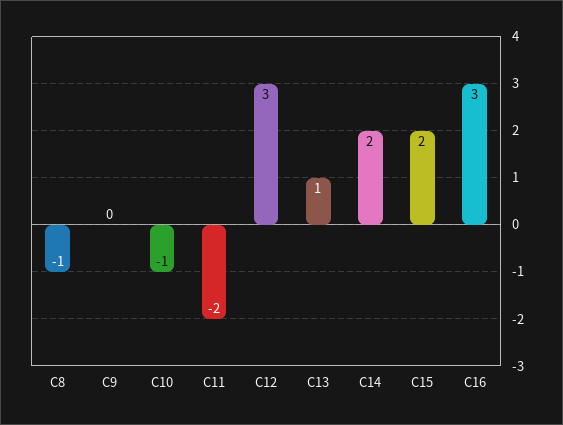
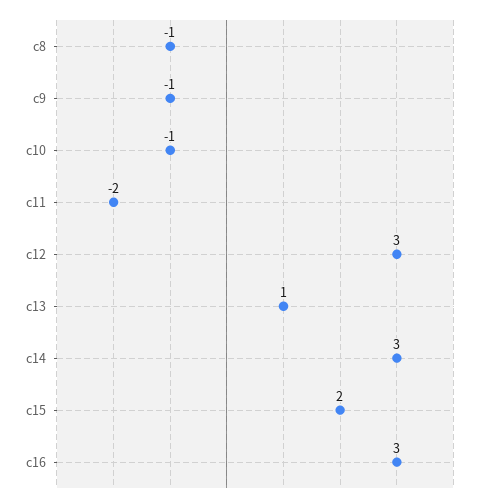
C9: 0 -> -1
C14: 2 -> 3

